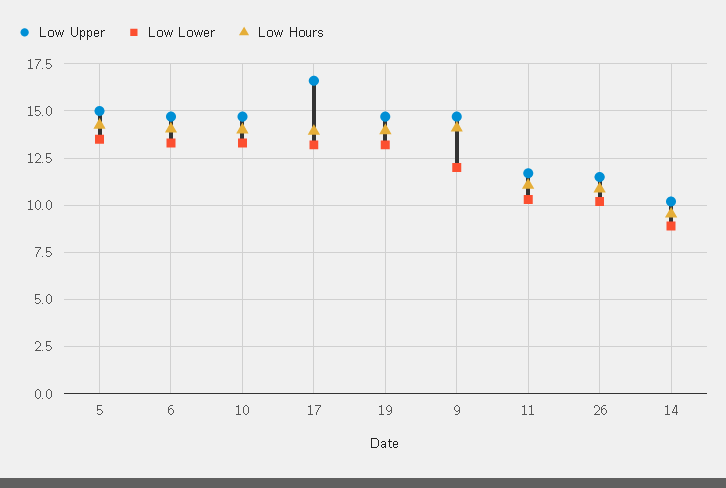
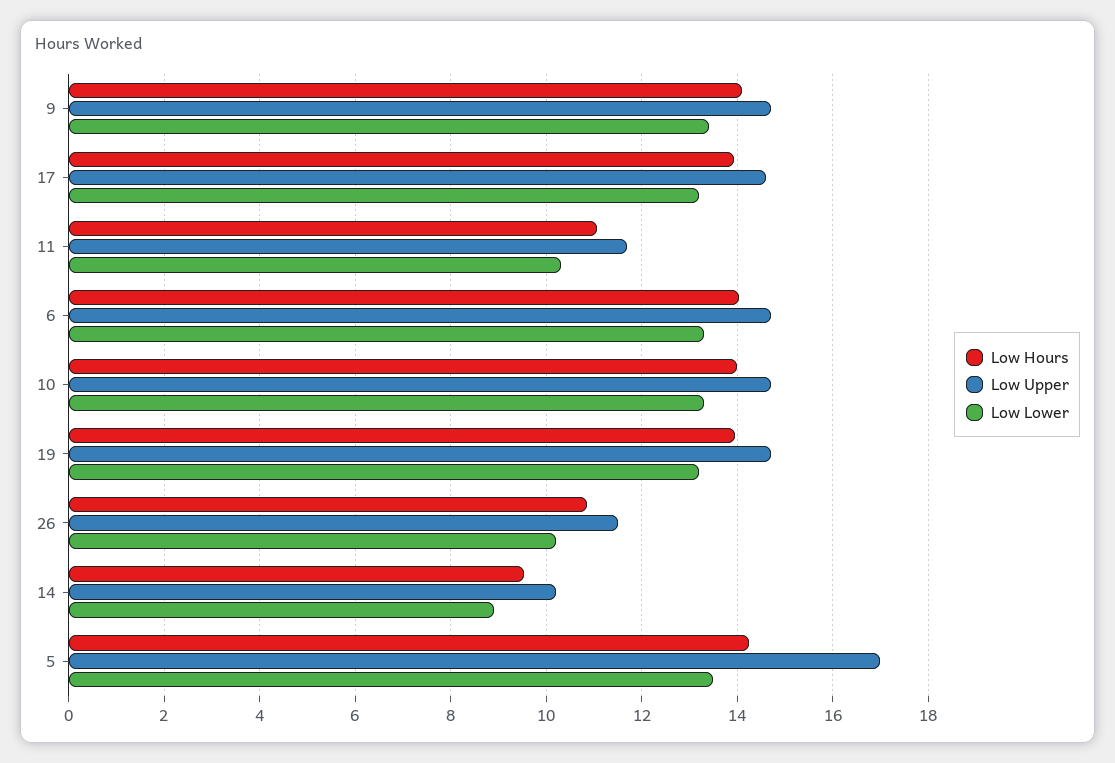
Low Upper, 5: 15 -> 17
Low Upper, 17: 16.5 -> 14.6
Low Lower, 9: 12 -> 13.4

